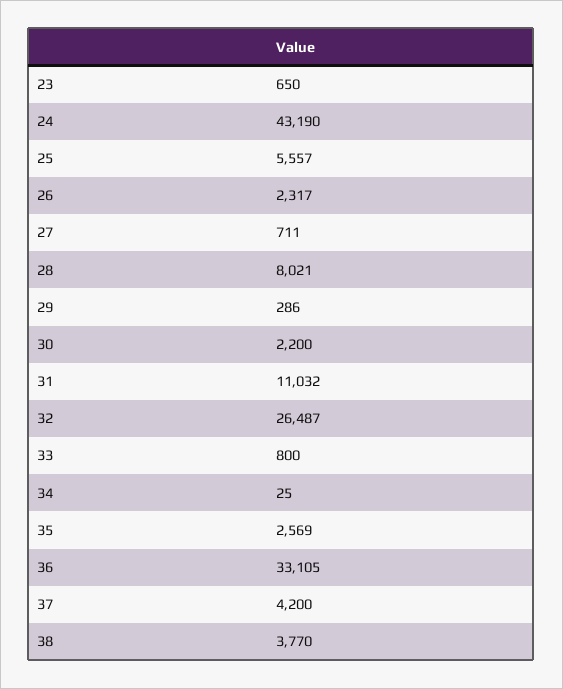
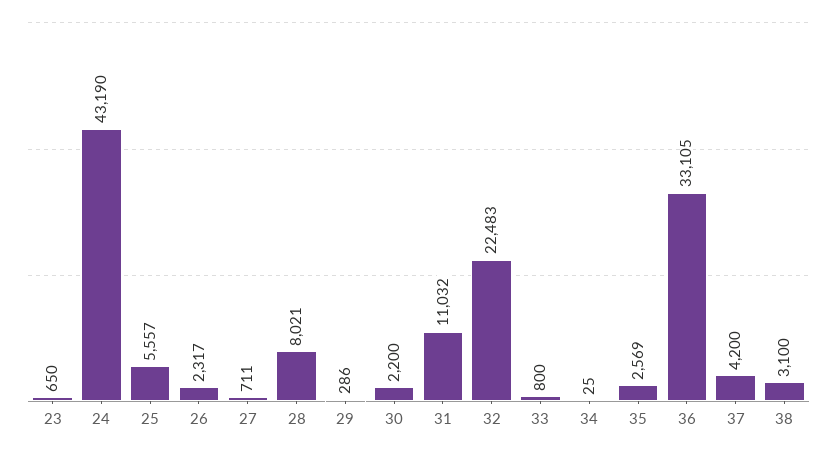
32: 26487 -> 22483
38: 3770 -> 3100

